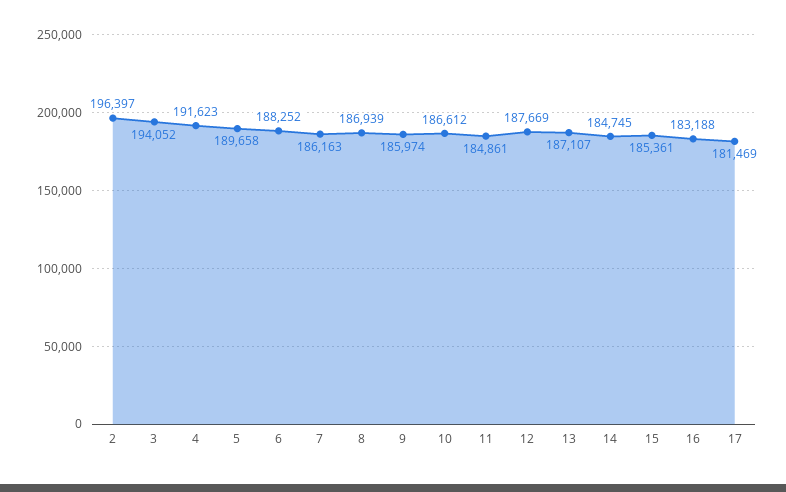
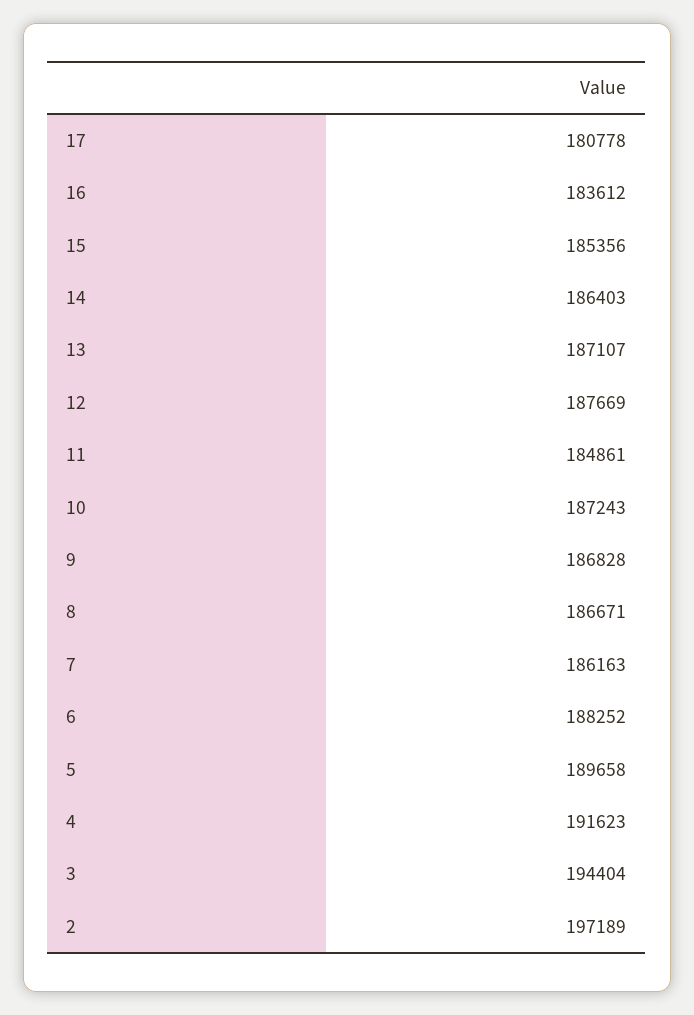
2: 196397 -> 197189
3: 194052 -> 194404
8: 186939 -> 186671
9: 185974 -> 186828
10: 186612 -> 187243
14: 184745 -> 186403
15: 185361 -> 185356
16: 183188 -> 183612
17: 181469 -> 180778

